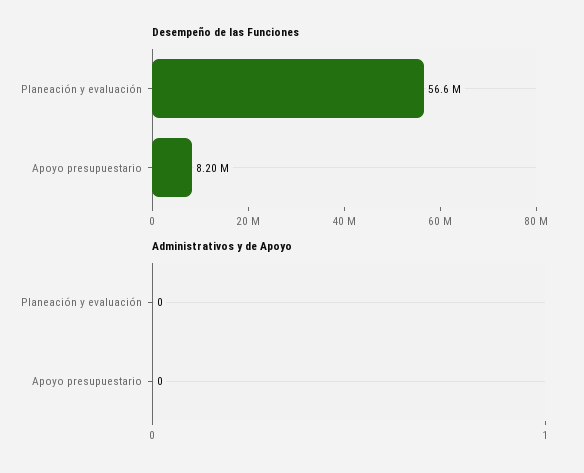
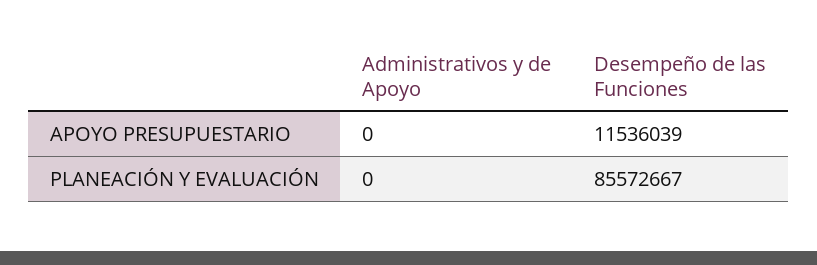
Desempeño de las Funciones, Planeación y evaluación: 56600000 -> 85572667
Desempeño de las Funciones, Apoyo presupuestario: 8200000 -> 11536039

